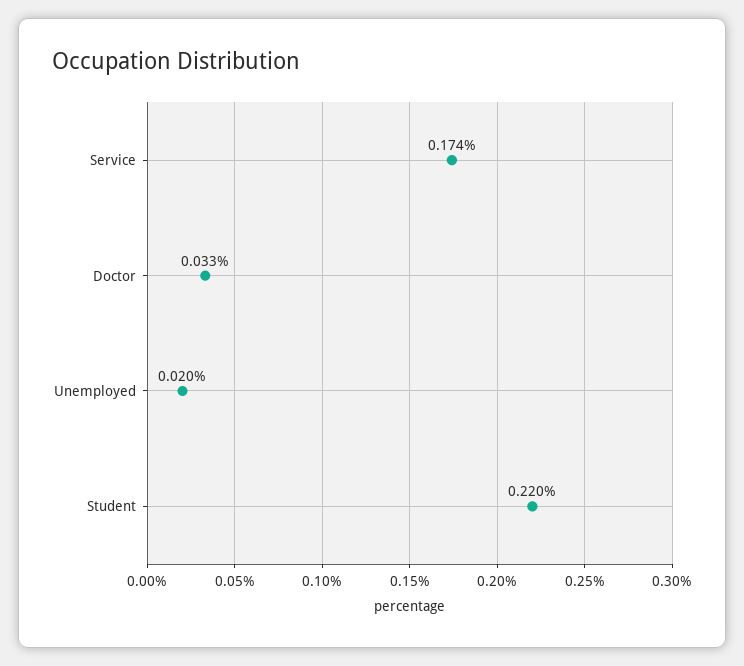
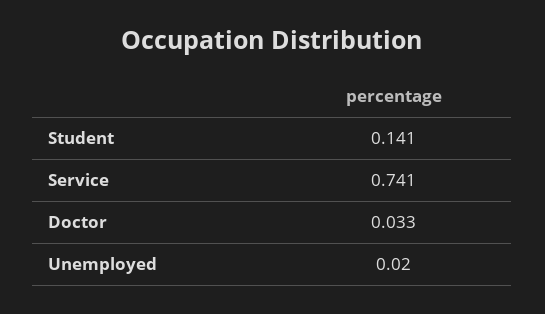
Service: 0.174 -> 0.741
Student: 0.22 -> 0.141

